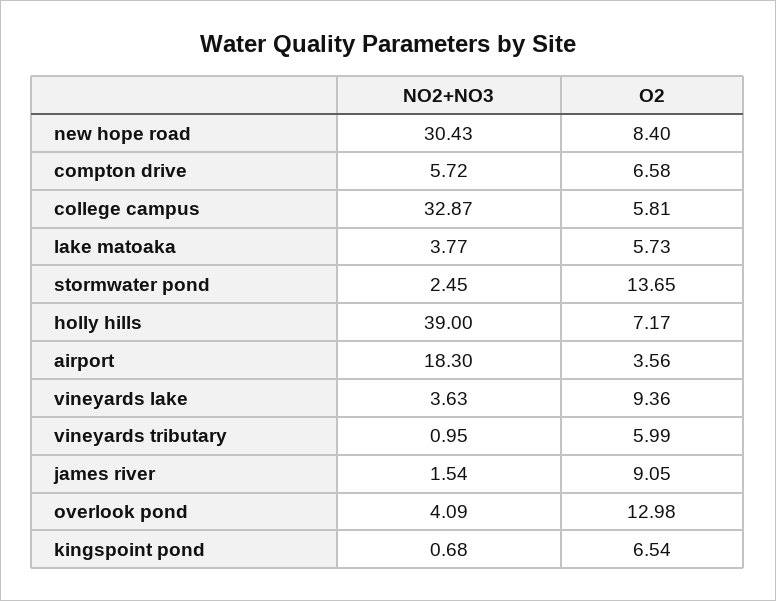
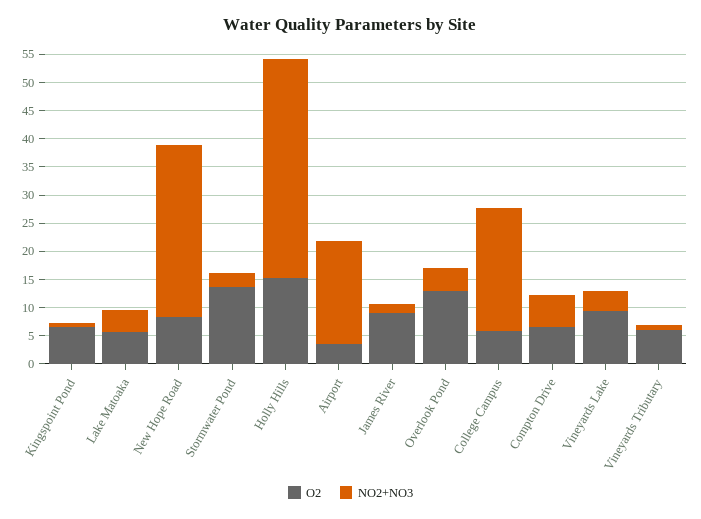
NO2+NO3, college campus: 32.87 -> 22.5
O2, holly hills: 7.17 -> 15

